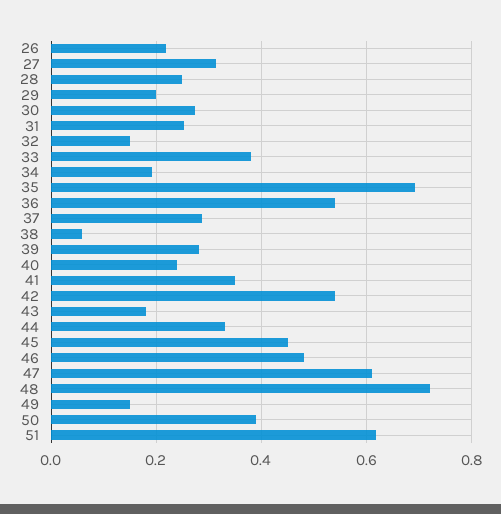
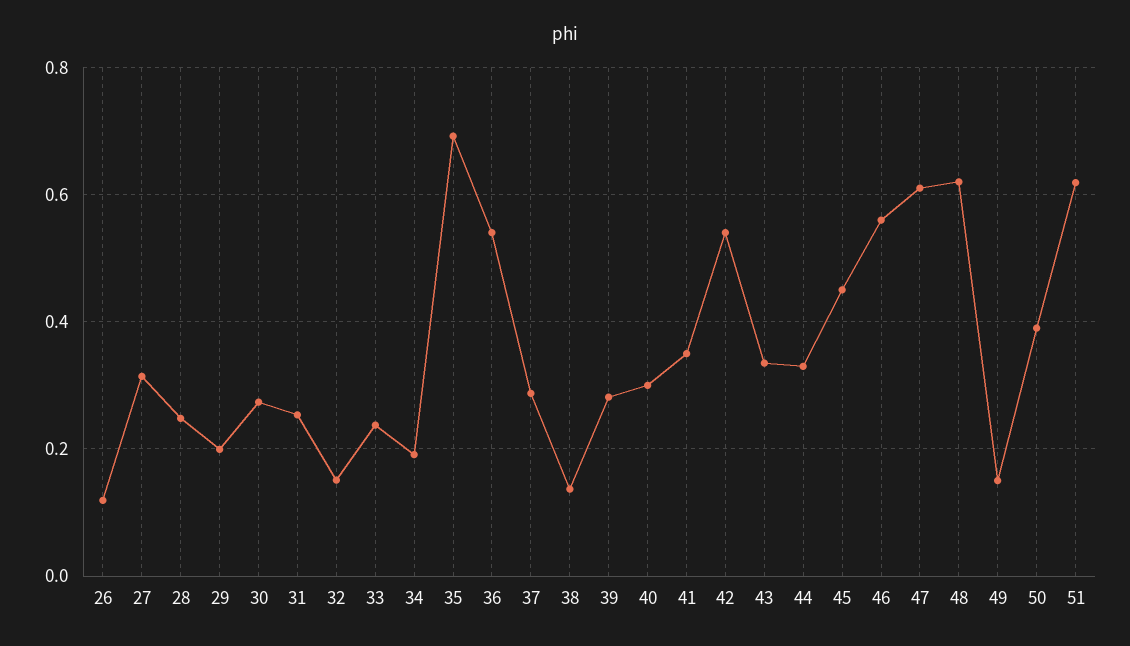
26: 0.22 -> 0.12
33: 0.38 -> 0.24
38: 0.06 -> 0.14
40: 0.24 -> 0.3
43: 0.18 -> 0.34
46: 0.48 -> 0.56
48: 0.72 -> 0.62

